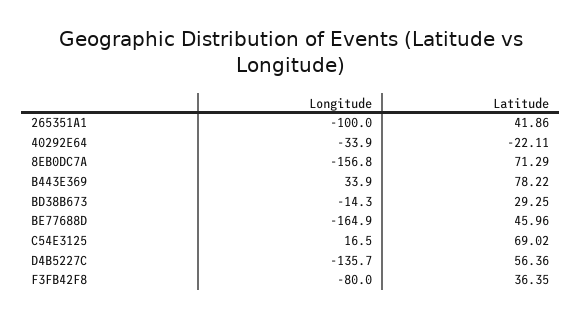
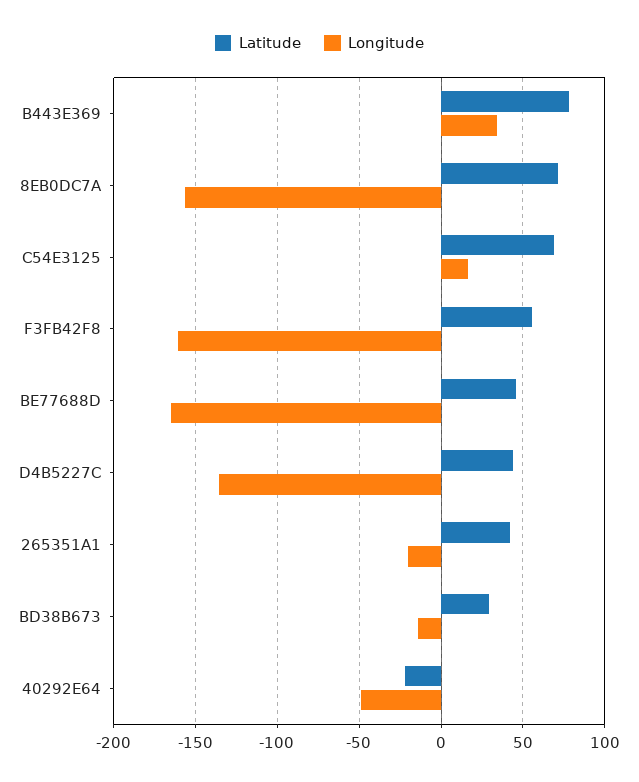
Longitude, 265351A1: -100 -> -20
Longitude, 40292E64: -33.9 -> -50
Latitude, D4B5227C: 56.36 -> 45
Longitude, F3FB42F8: -80 -> -160
Latitude, F3FB42F8: 36.35 -> 55

